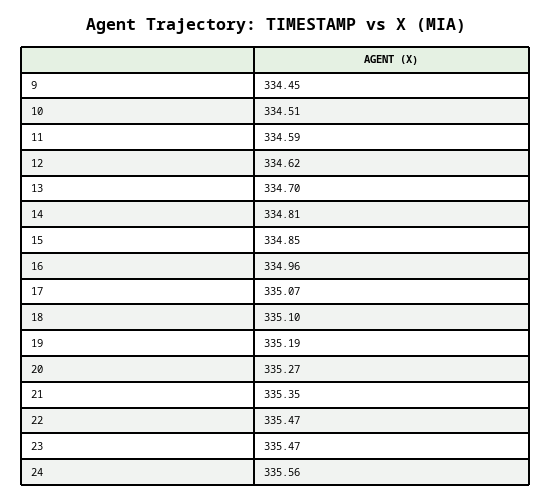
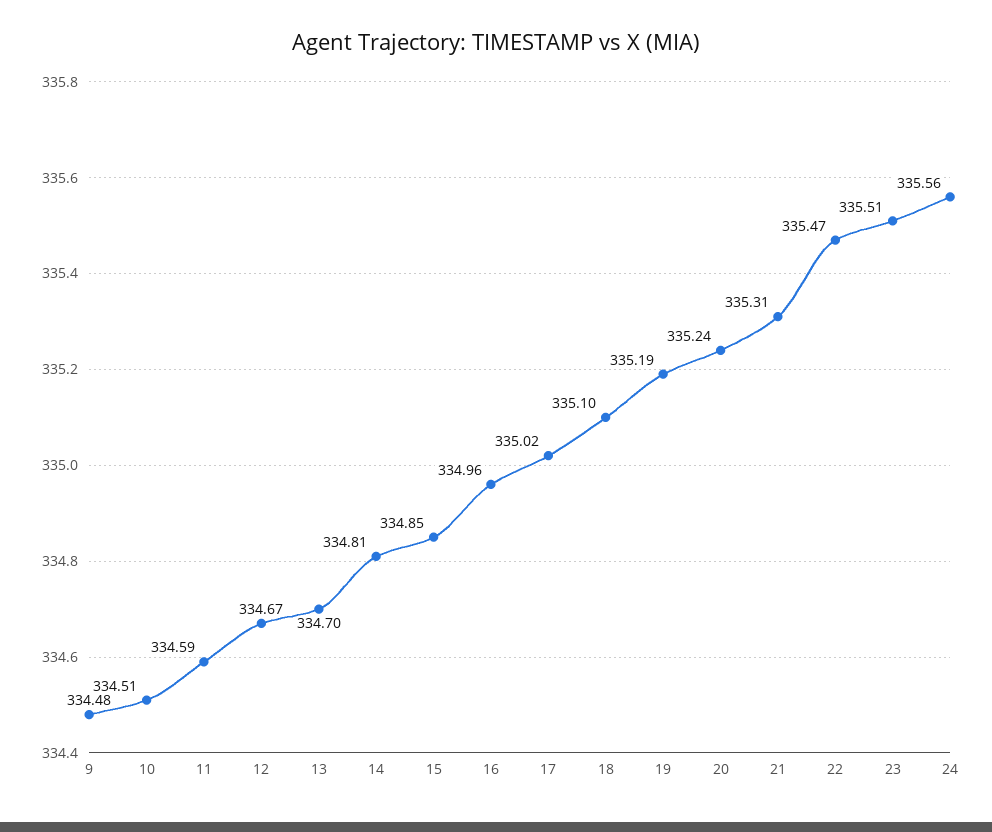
9: 334.45 -> 334.48
12: 334.62 -> 334.67
17: 335.07 -> 335.02
20: 335.27 -> 335.24
21: 335.35 -> 335.31
23: 335.47 -> 335.51

